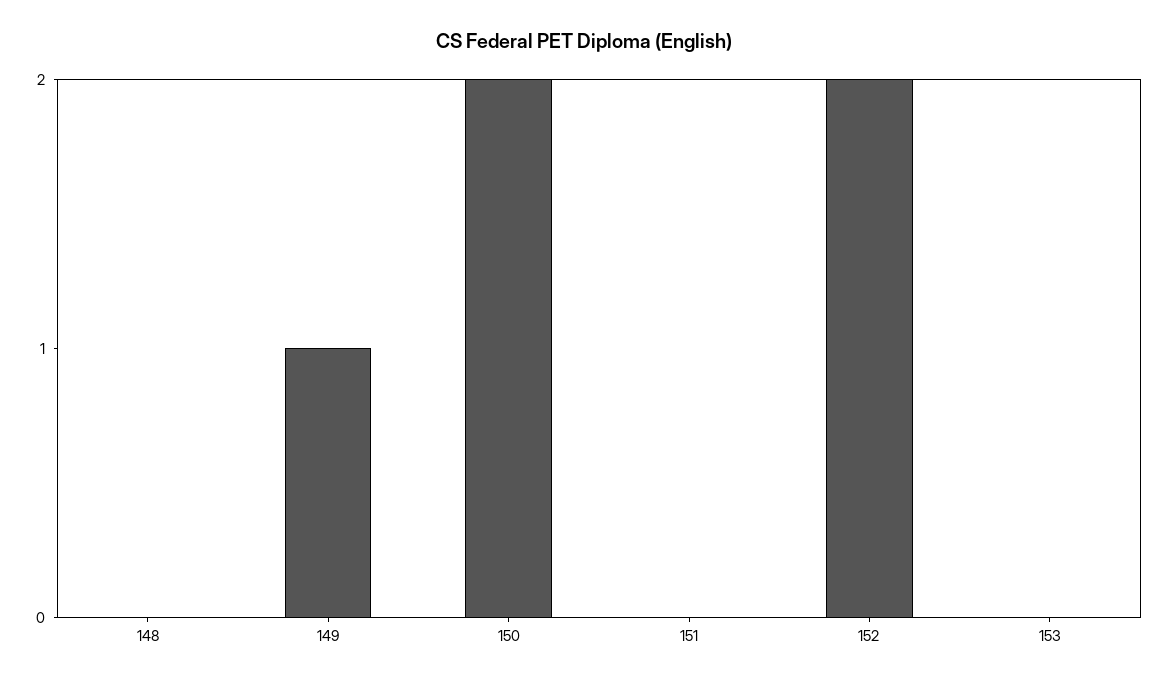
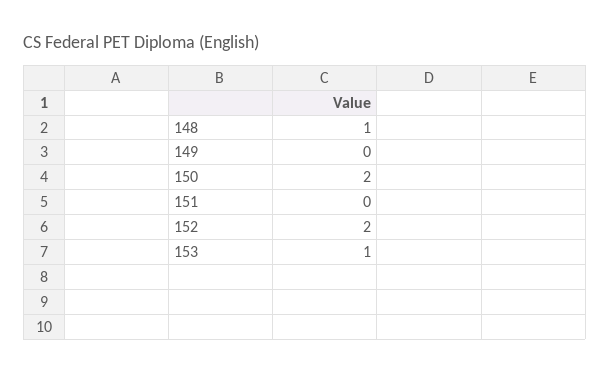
148: 0 -> 1
149: 1 -> 0
153: 0 -> 1

